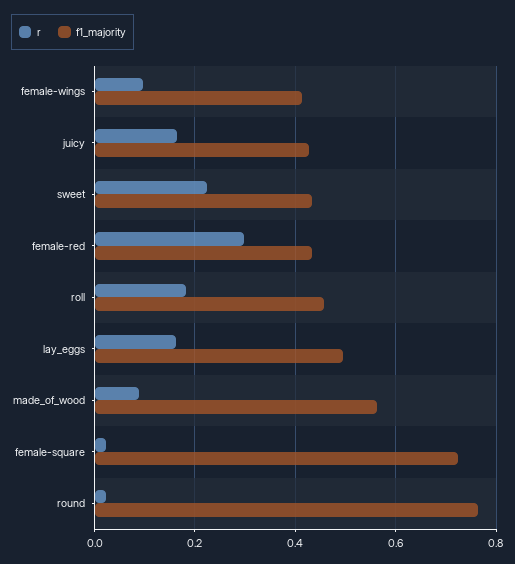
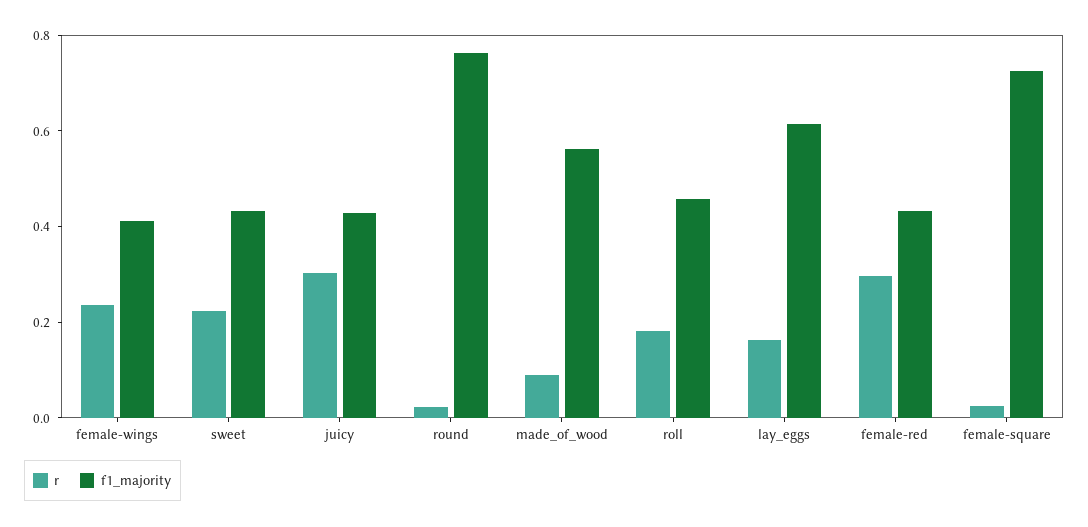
r, female-wings: 0.1 -> 0.25
r, juicy: 0.16 -> 0.3
f1_majority, lay_eggs: 0.5 -> 0.6

